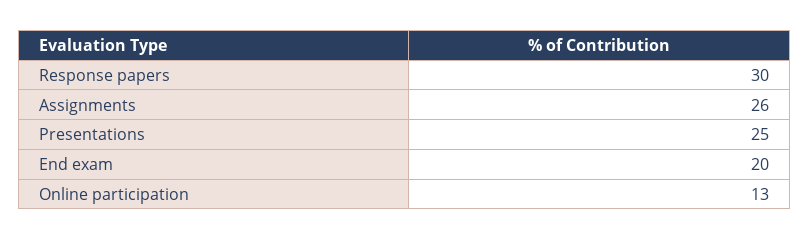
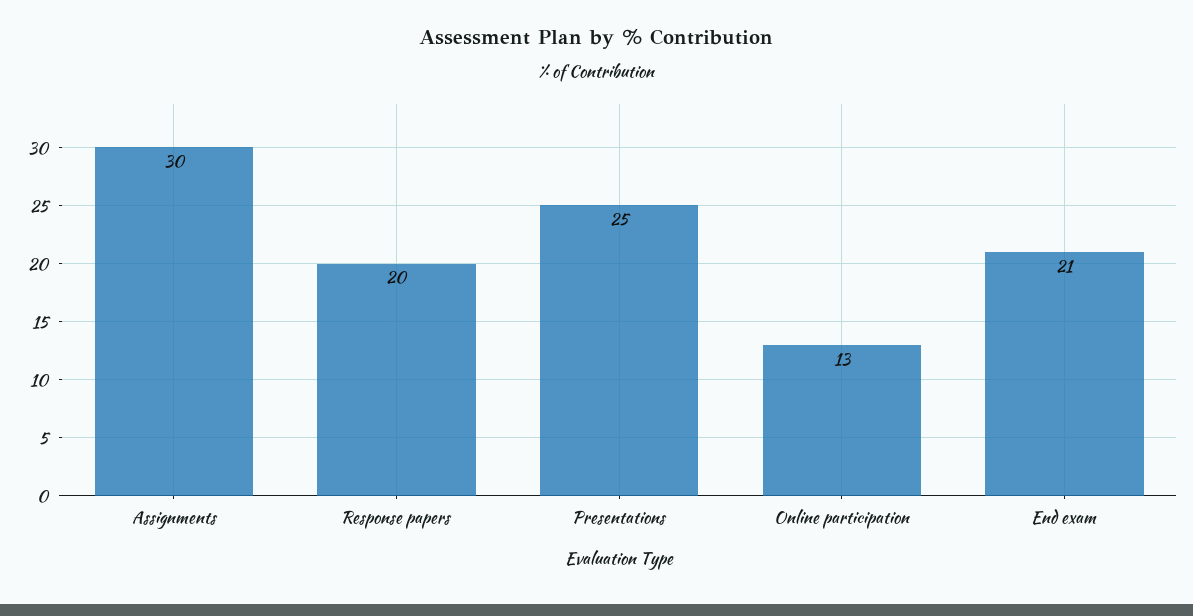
Response papers: 30 -> 20
Assignments: 26 -> 30
End exam: 20 -> 21

